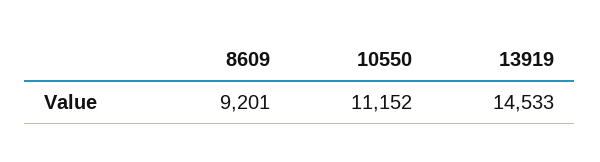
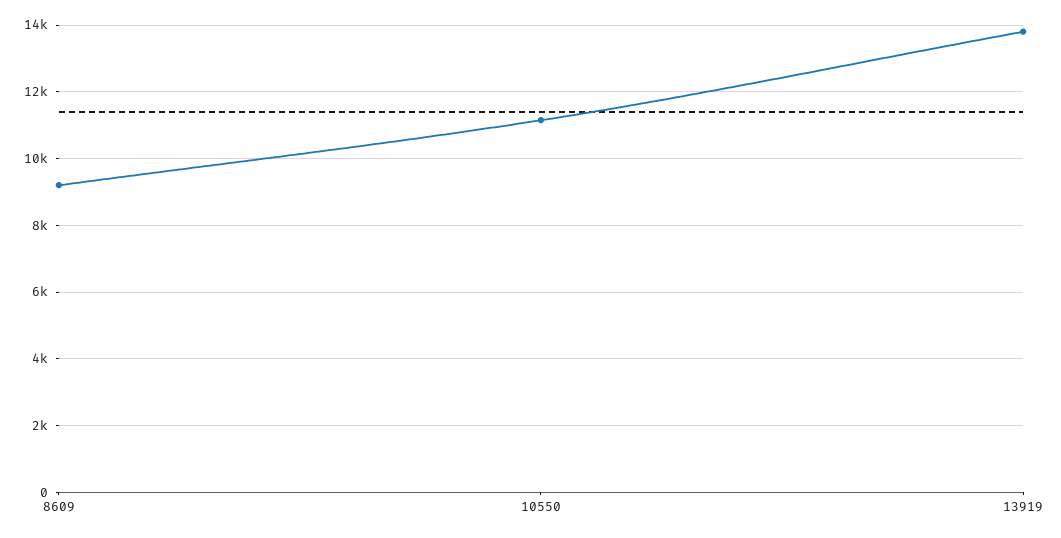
13919: 14533 -> 13800

